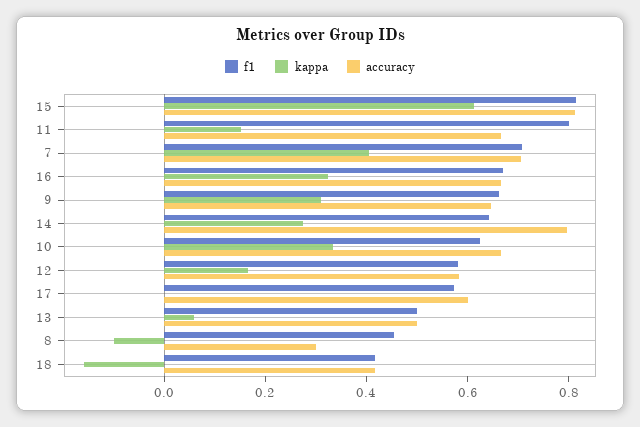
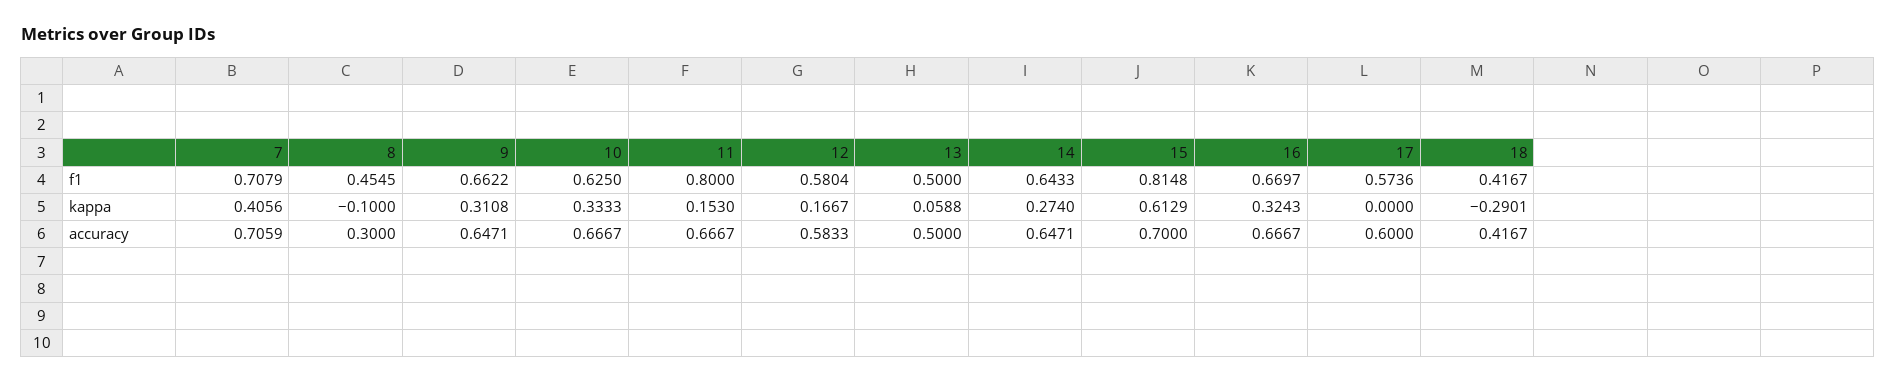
accuracy, 15: 0.8 -> 0.7
accuracy, 14: 0.8 -> 0.6471
kappa, 18: -0.15 -> -0.2901

